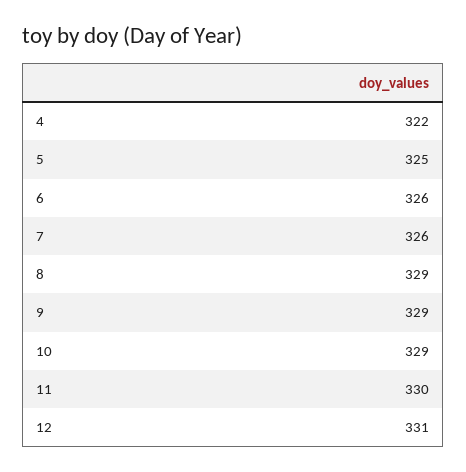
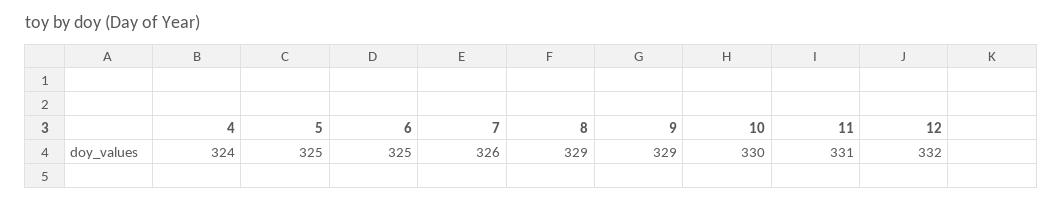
4: 322 -> 324
6: 326 -> 325
10: 329 -> 330
11: 330 -> 331
12: 331 -> 332

